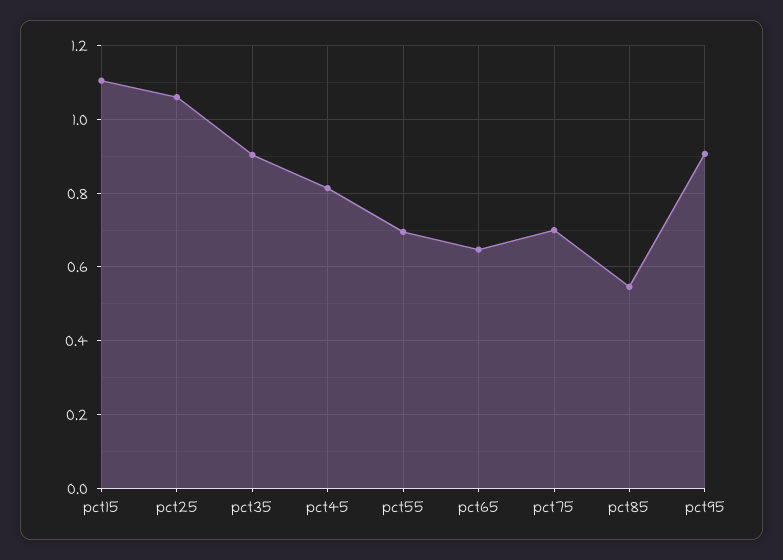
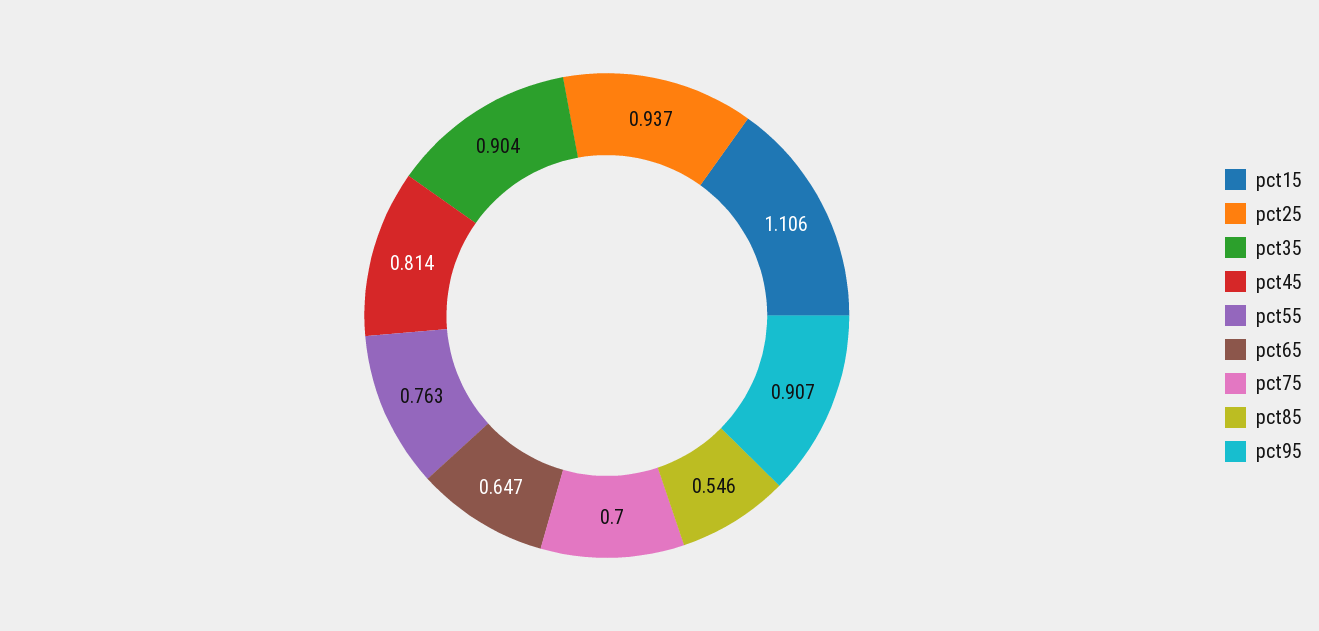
pct25: 1.06 -> 0.937
pct55: 0.7 -> 0.763

